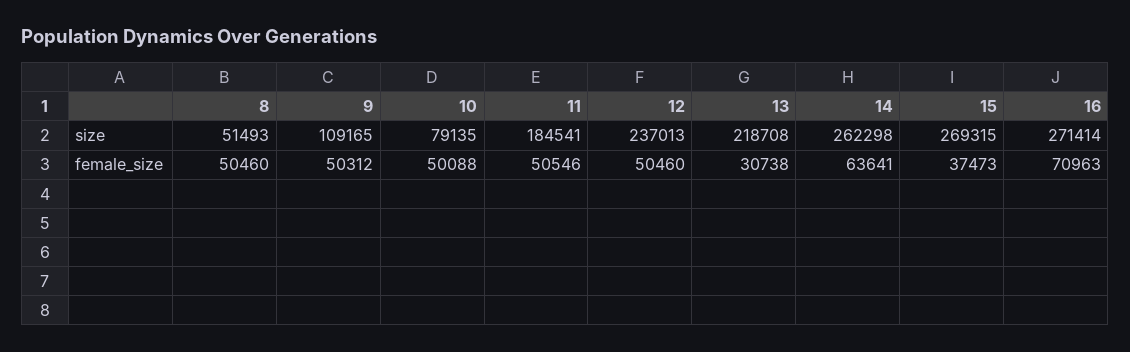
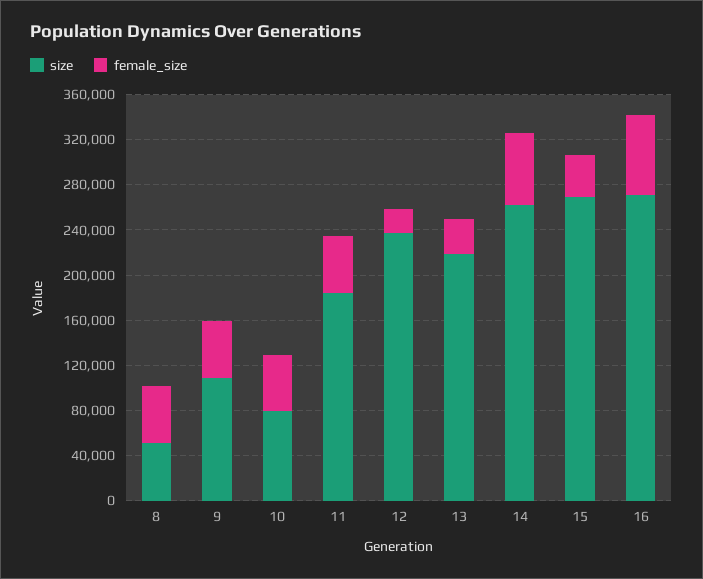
female_size, 12: 50460 -> 20000

